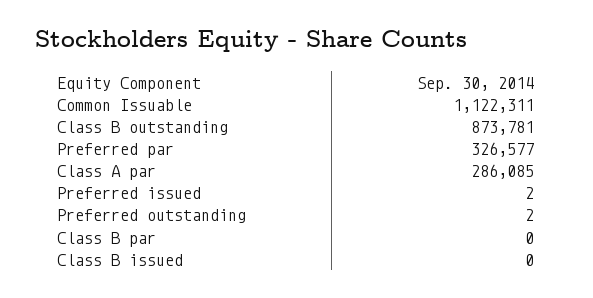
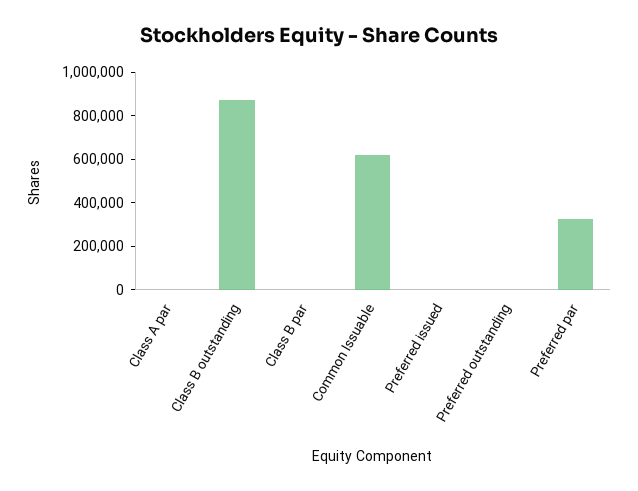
Common Issuable: 1122311 -> 600000
Class A par: 286085 -> 0
Class B issued: 0 -> none

